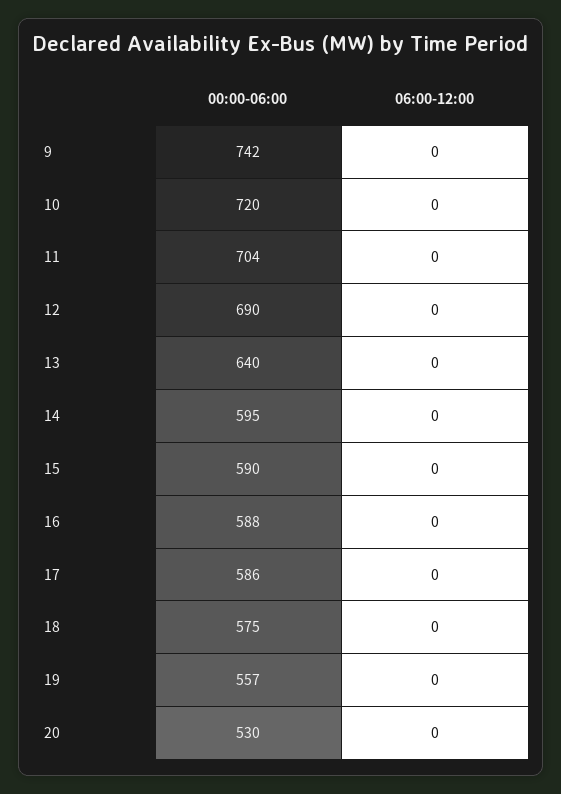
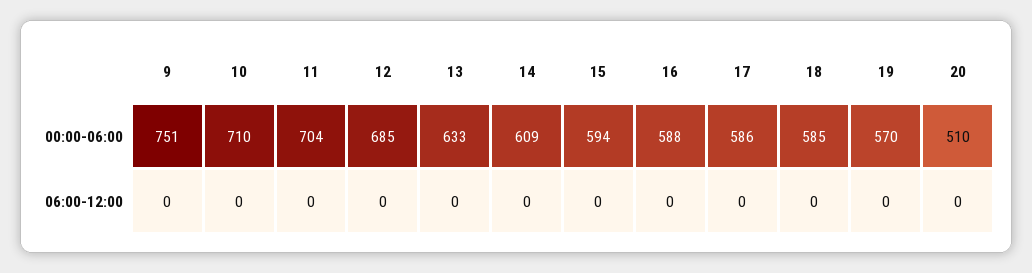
00:00-06:00, 9: 742 -> 751
00:00-06:00, 10: 720 -> 710
00:00-06:00, 12: 690 -> 685
00:00-06:00, 13: 640 -> 633
00:00-06:00, 14: 595 -> 609
00:00-06:00, 15: 590 -> 594
00:00-06:00, 18: 575 -> 585
00:00-06:00, 19: 557 -> 570
00:00-06:00, 20: 530 -> 510

